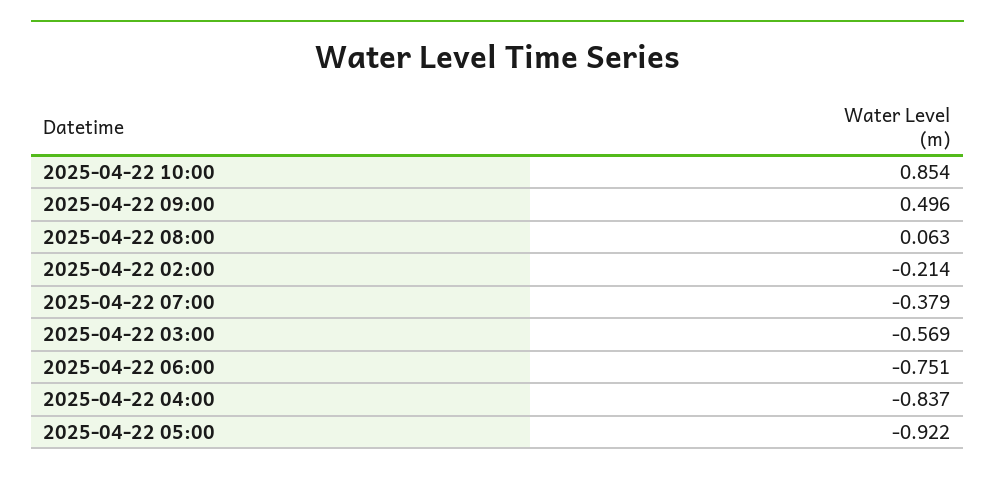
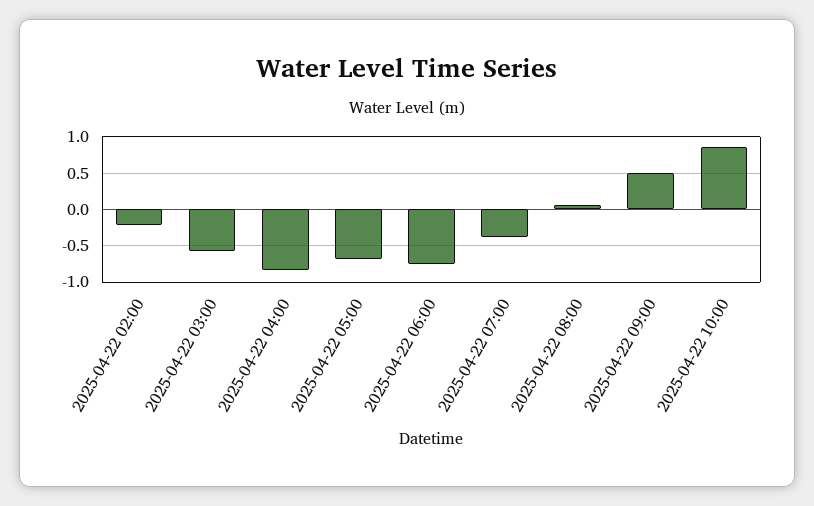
2025-04-22 05:00: -0.922 -> -0.7

